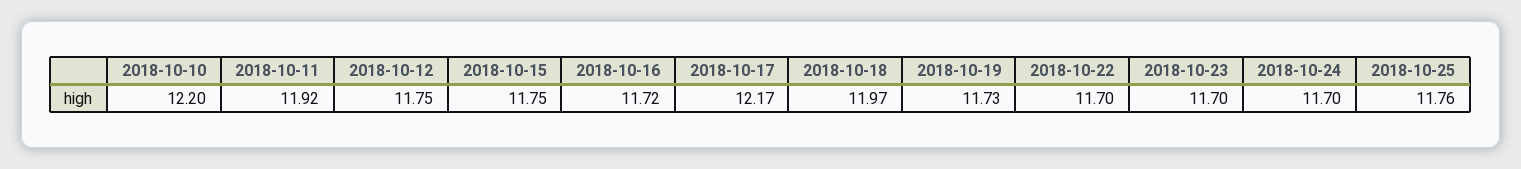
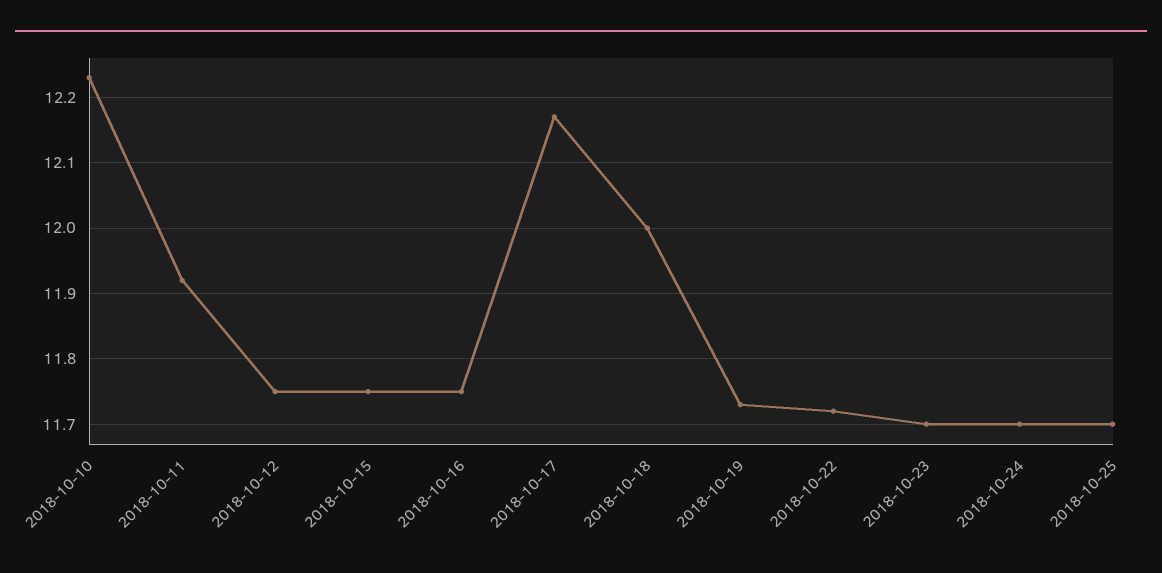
2018-10-10: 12.2 -> 12.23
2018-10-16: 11.72 -> 11.75
2018-10-18: 11.97 -> 12
2018-10-22: 11.7 -> 11.72
2018-10-25: 11.76 -> 11.7

